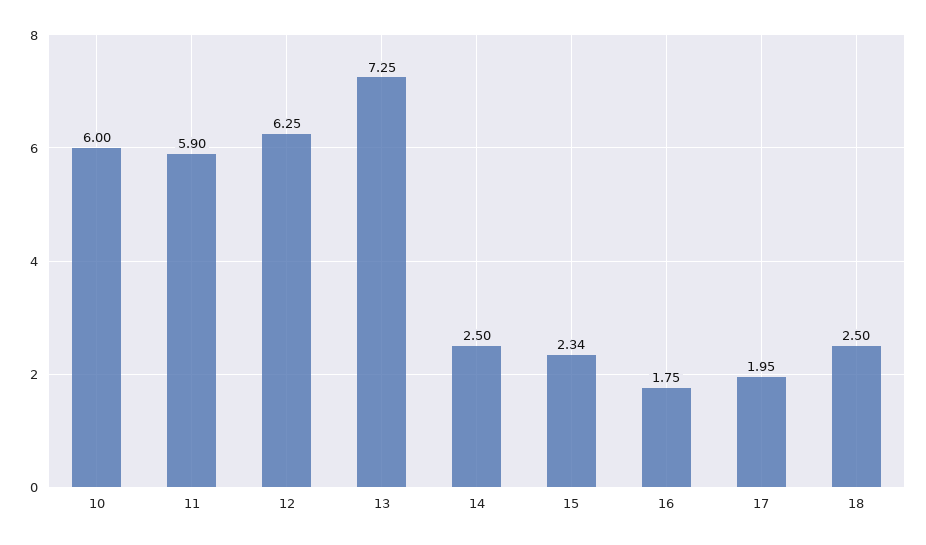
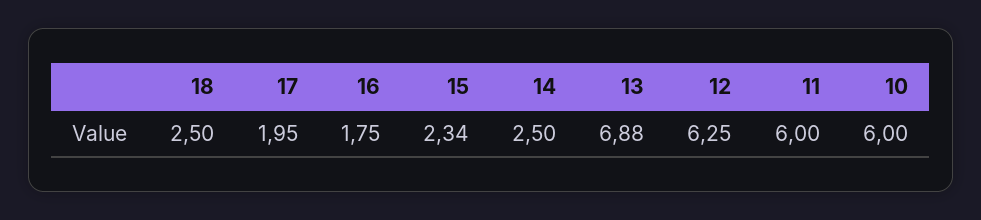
11: 5.9 -> 6
13: 7.25 -> 6.88

